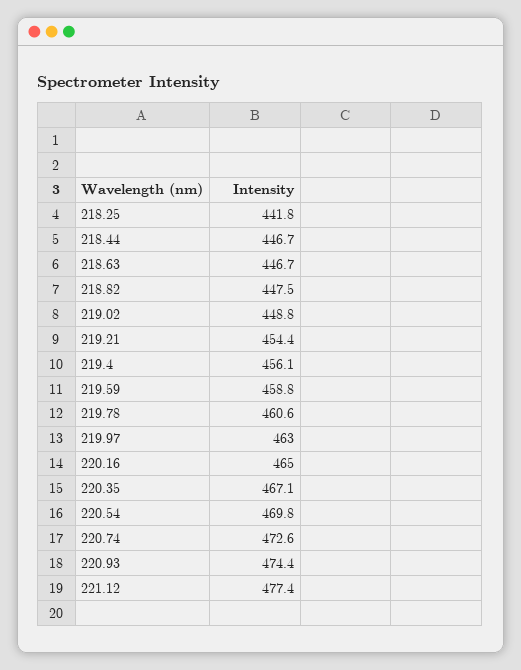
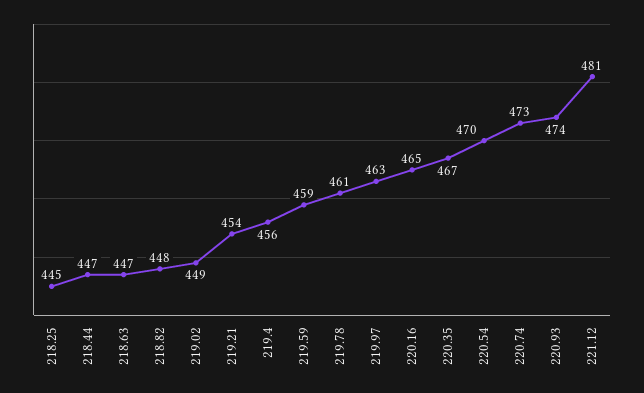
218.25: 441.8 -> 445
221.12: 477.4 -> 481

